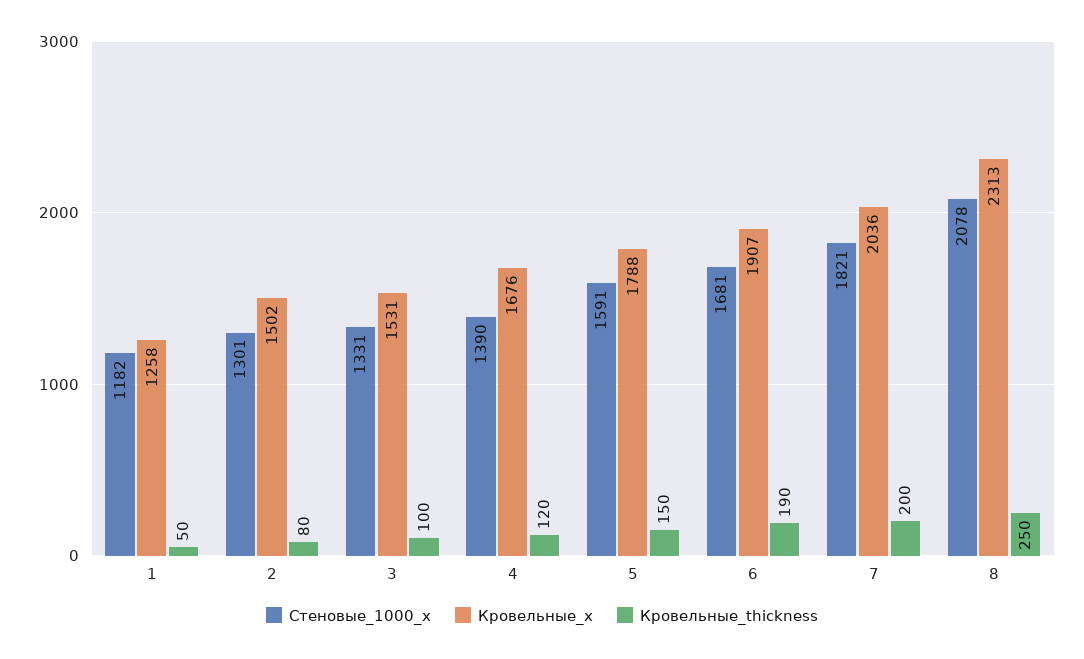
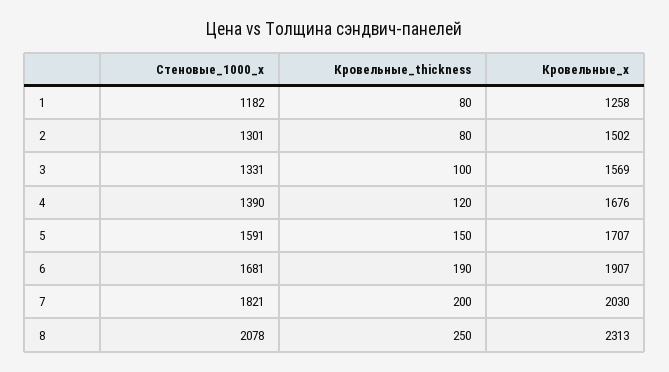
Кровельные_thickness, 1: 50 -> 80
Кровельные_x, 3: 1531 -> 1569
Кровельные_x, 5: 1788 -> 1707
Кровельные_x, 7: 2036 -> 2030

